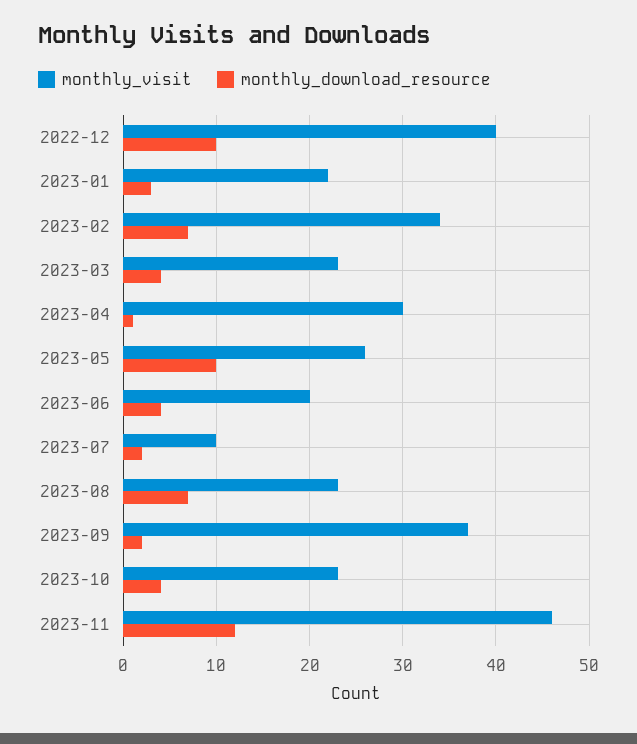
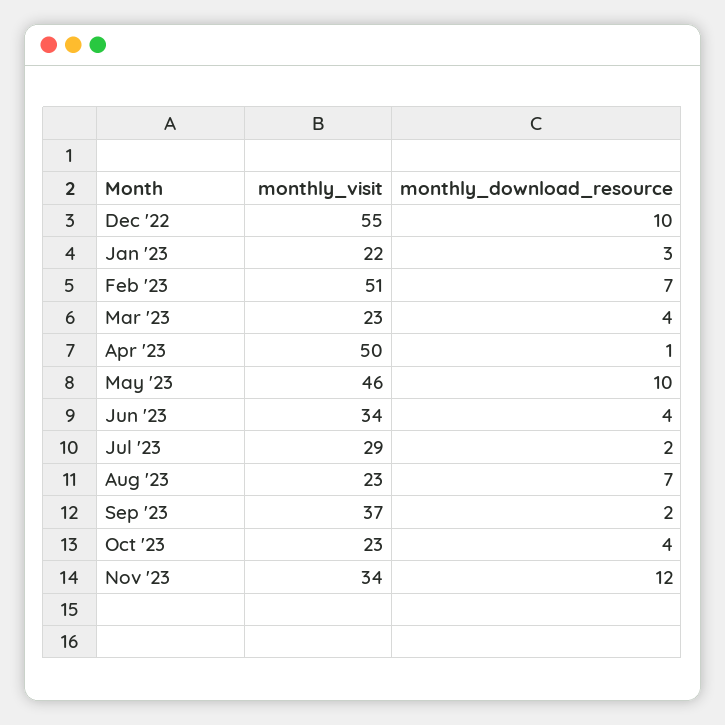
monthly_visit, 2022-12: 40 -> 55
monthly_visit, 2023-02: 34 -> 51
monthly_visit, 2023-04: 30 -> 50
monthly_visit, 2023-05: 26 -> 46
monthly_visit, 2023-06: 20 -> 34
monthly_visit, 2023-07: 10 -> 29
monthly_visit, 2023-11: 46 -> 34

